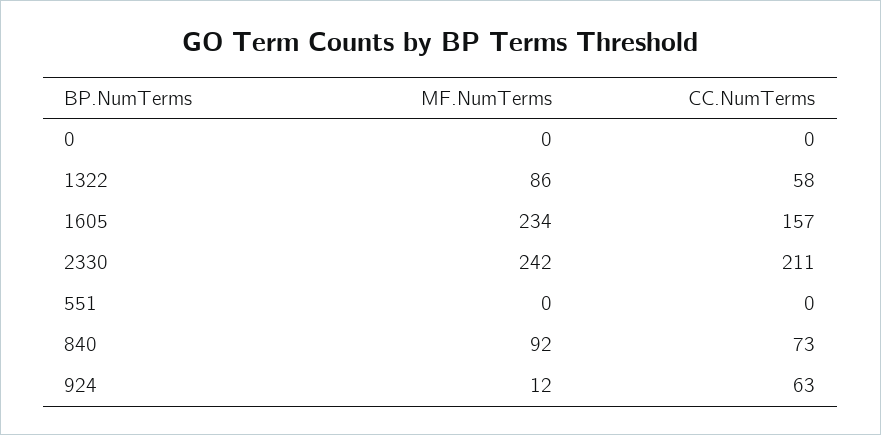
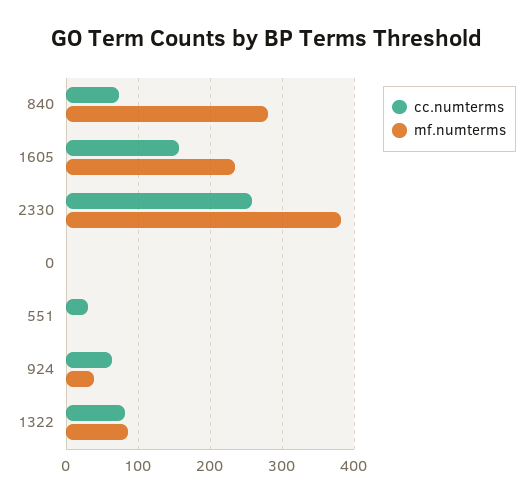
CC.NumTerms, 1322: 58 -> 80
MF.NumTerms, 2330: 242 -> 380
CC.NumTerms, 2330: 211 -> 260
CC.NumTerms, 551: 0 -> 30
MF.NumTerms, 840: 92 -> 280
MF.NumTerms, 924: 12 -> 40

